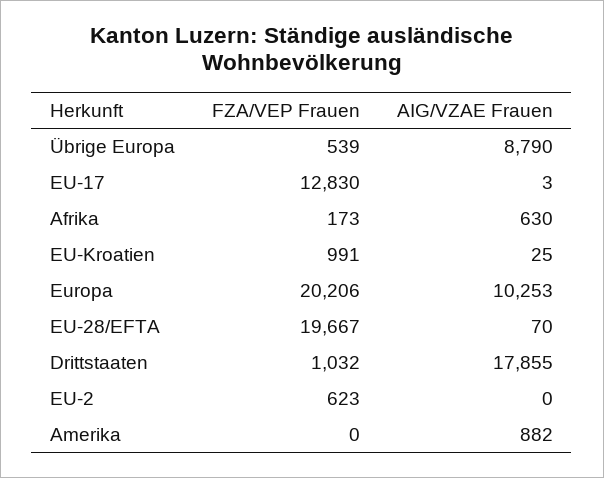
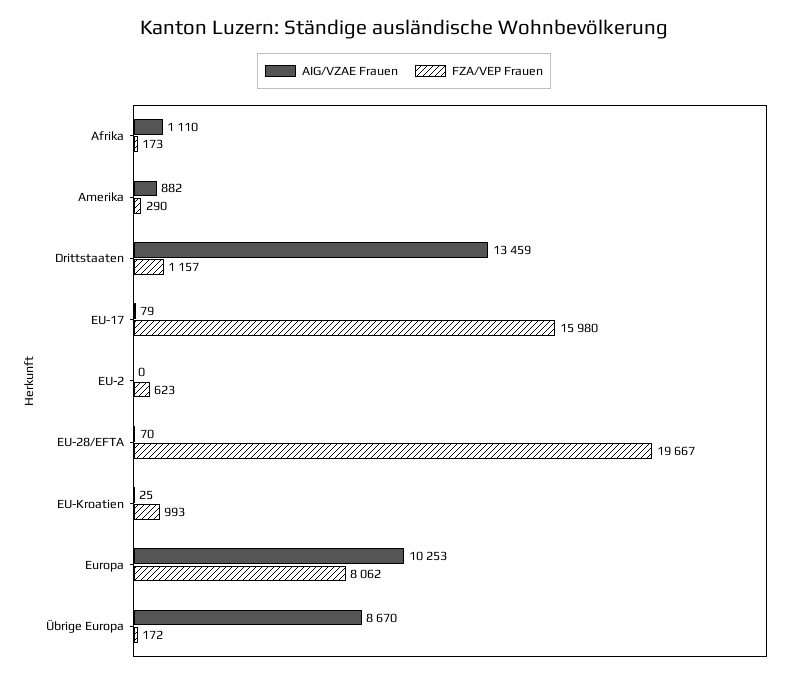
FZA/VEP Frauen, Übrige Europa: 539 -> 172
AIG/VZAE Frauen, Übrige Europa: 8790 -> 8670
FZA/VEP Frauen, EU-17: 12830 -> 15980
AIG/VZAE Frauen, EU-17: 3 -> 79
AIG/VZAE Frauen, Afrika: 630 -> 1110
FZA/VEP Frauen, EU-Kroatien: 991 -> 993
FZA/VEP Frauen, Europa: 20206 -> 8062
FZA/VEP Frauen, Drittstaaten: 1032 -> 1157
AIG/VZAE Frauen, Drittstaaten: 17855 -> 13459
FZA/VEP Frauen, Amerika: 0 -> 290

